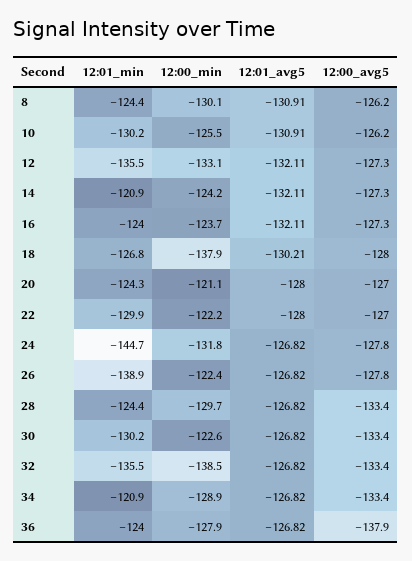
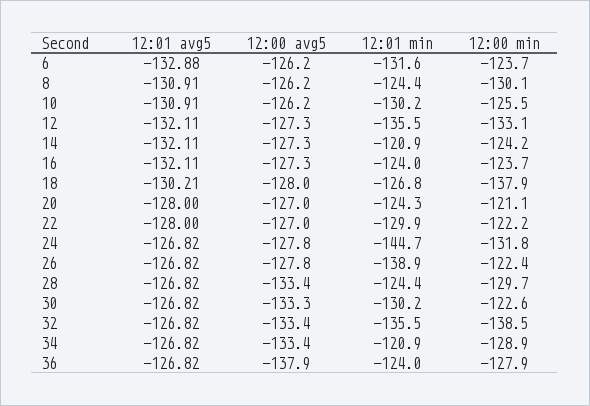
12:00_avg5, 30: -133.4 -> -133.3
12:01_avg5, 6: none -> -132.88
12:00_avg5, 6: none -> -126.2
12:01_min, 6: none -> -131.6
12:00_min, 6: none -> -123.7

